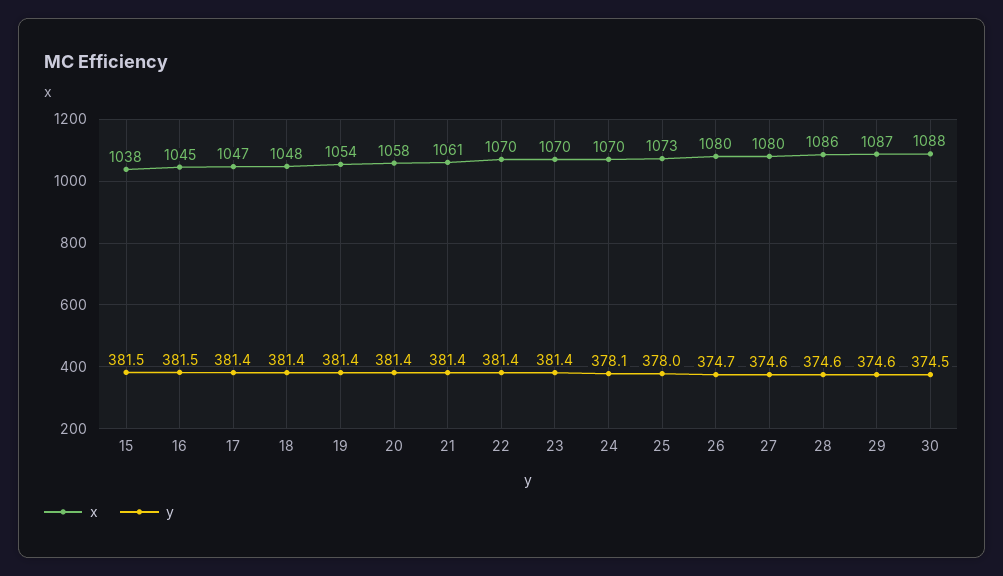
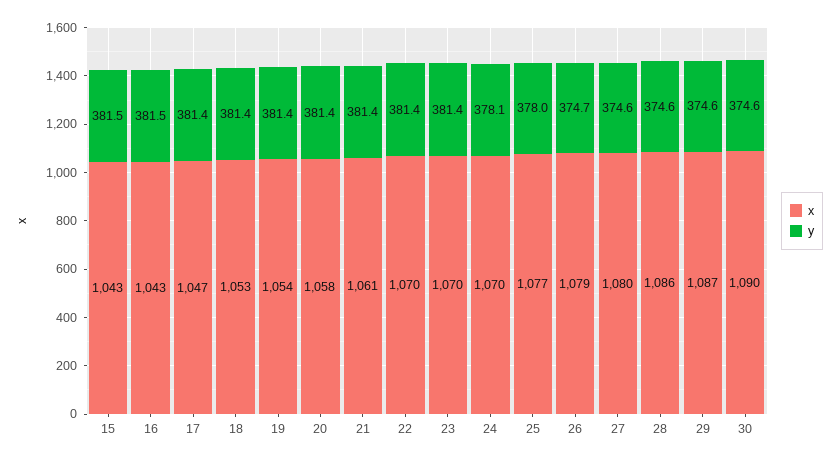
x, 15: 1038 -> 1043
x, 16: 1045 -> 1043
x, 18: 1048 -> 1053
x, 25: 1073 -> 1077
x, 26: 1080 -> 1079
x, 30: 1088 -> 1090
y, 30: 374.5 -> 374.6

